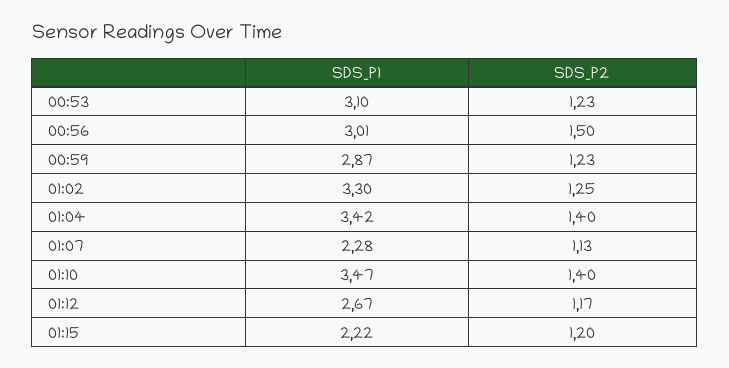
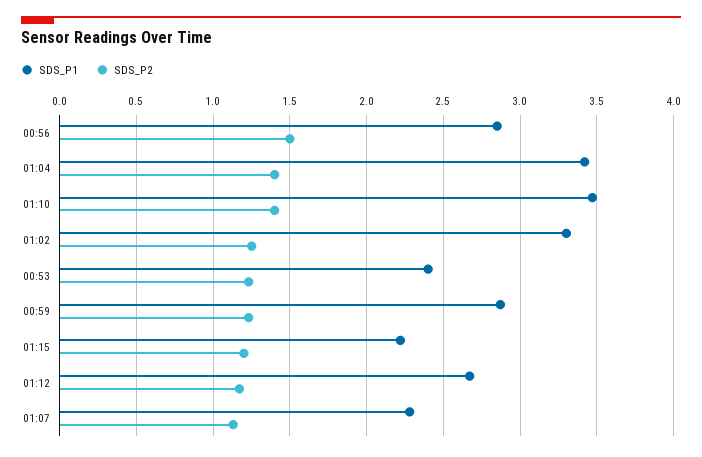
SDS_P1, 00:53: 3.1 -> 2.4
SDS_P1, 00:56: 3.01 -> 2.85

